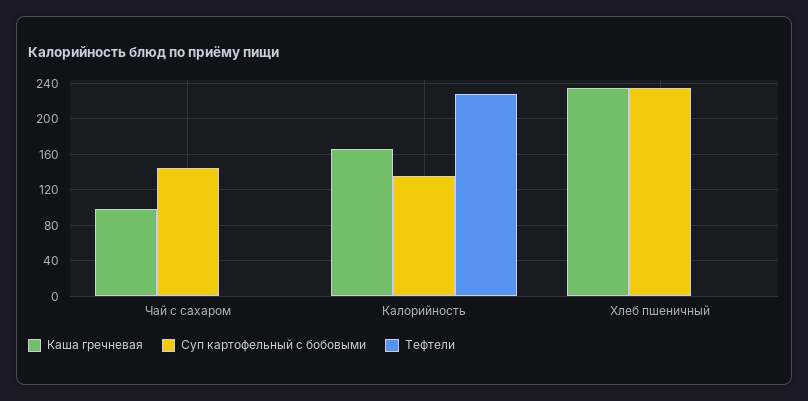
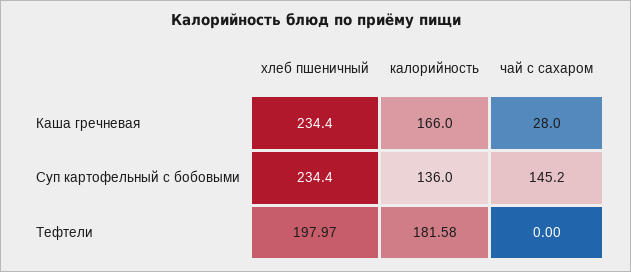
Каша гречневая, Чай с сахаром: 100 -> 28
Тефтели, Калорийность: 230 -> 181.58
Тефтели, Хлеб пшеничный: 0 -> 197.97

